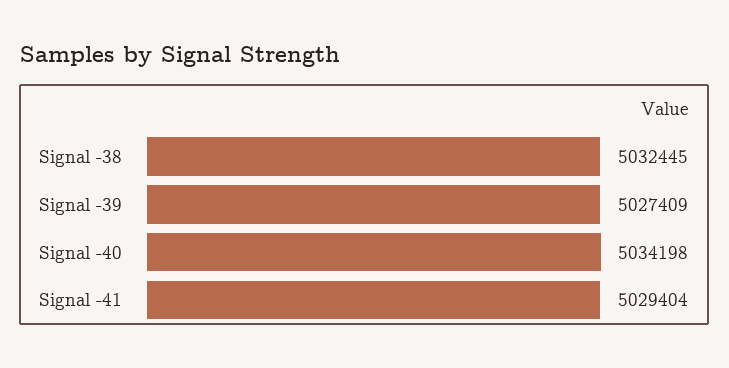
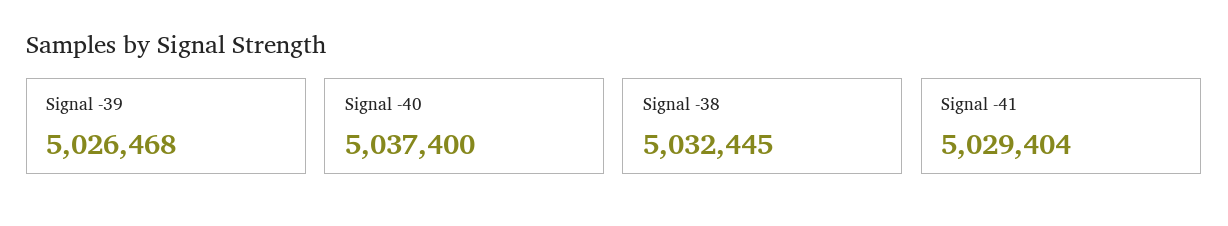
Signal -39: 5027409 -> 5026468
Signal -40: 5034198 -> 5037400

